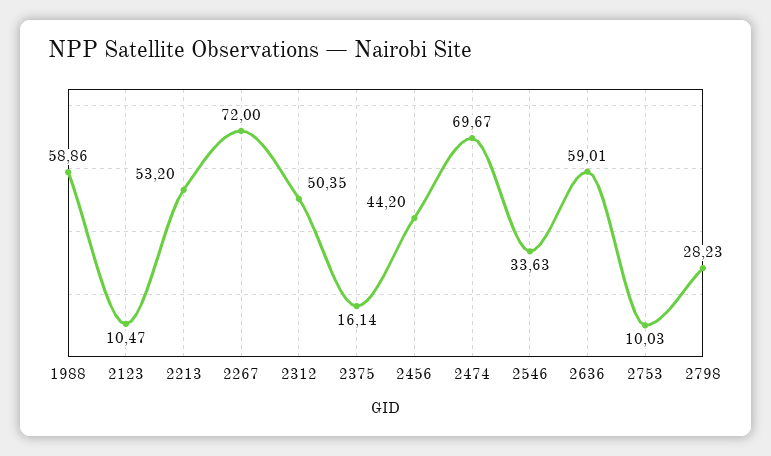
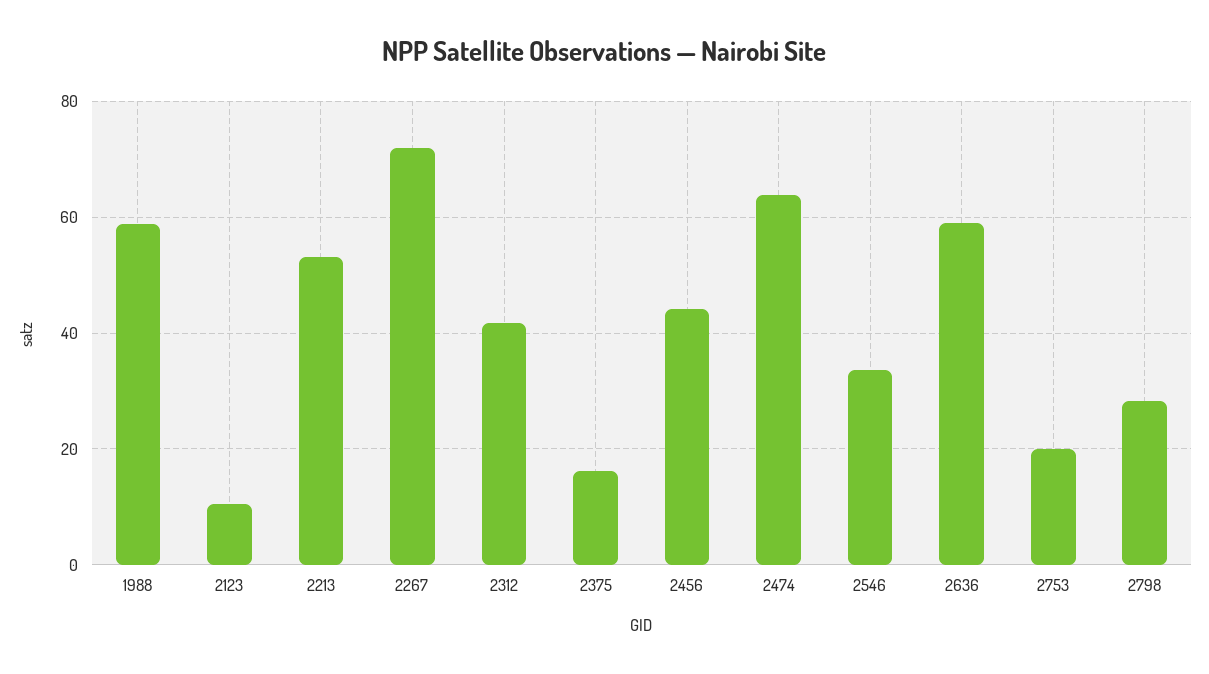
2312: 50.35 -> 42
2474: 69.67 -> 64
2753: 10.03 -> 20

